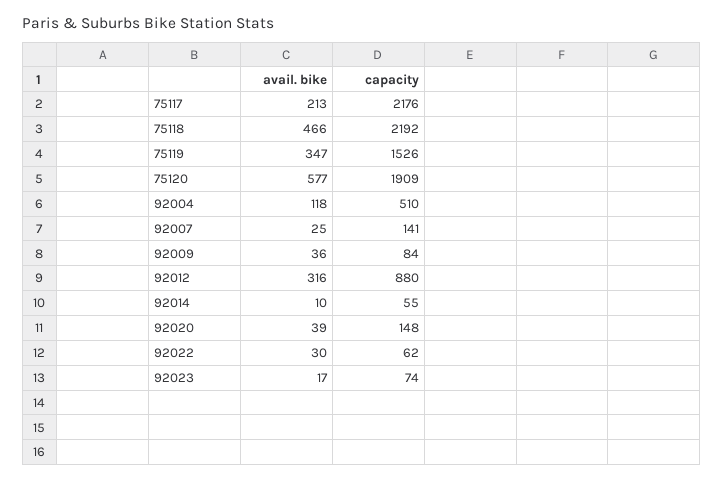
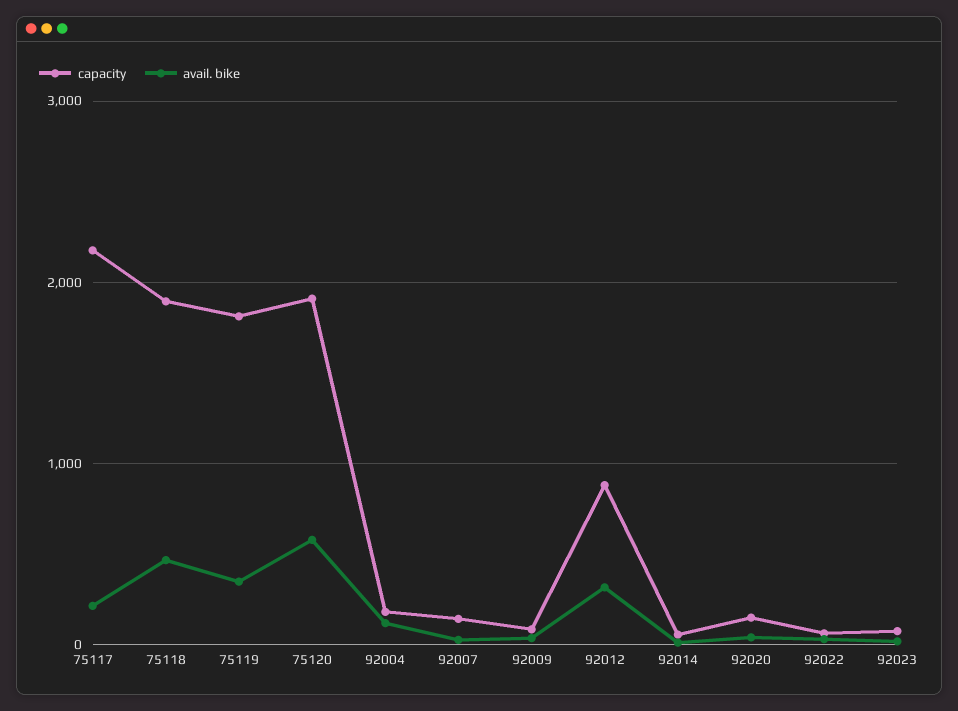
capacity, 75118: 2192 -> 1900
capacity, 75119: 1526 -> 1800
capacity, 92004: 510 -> 200

